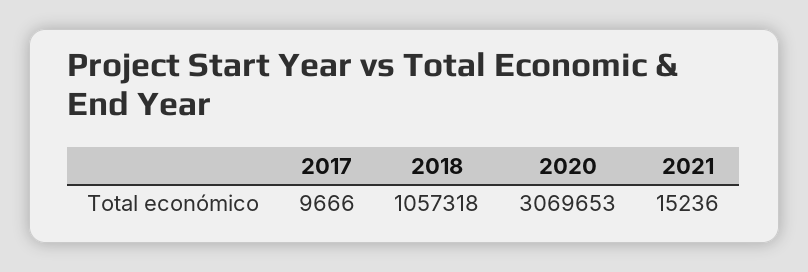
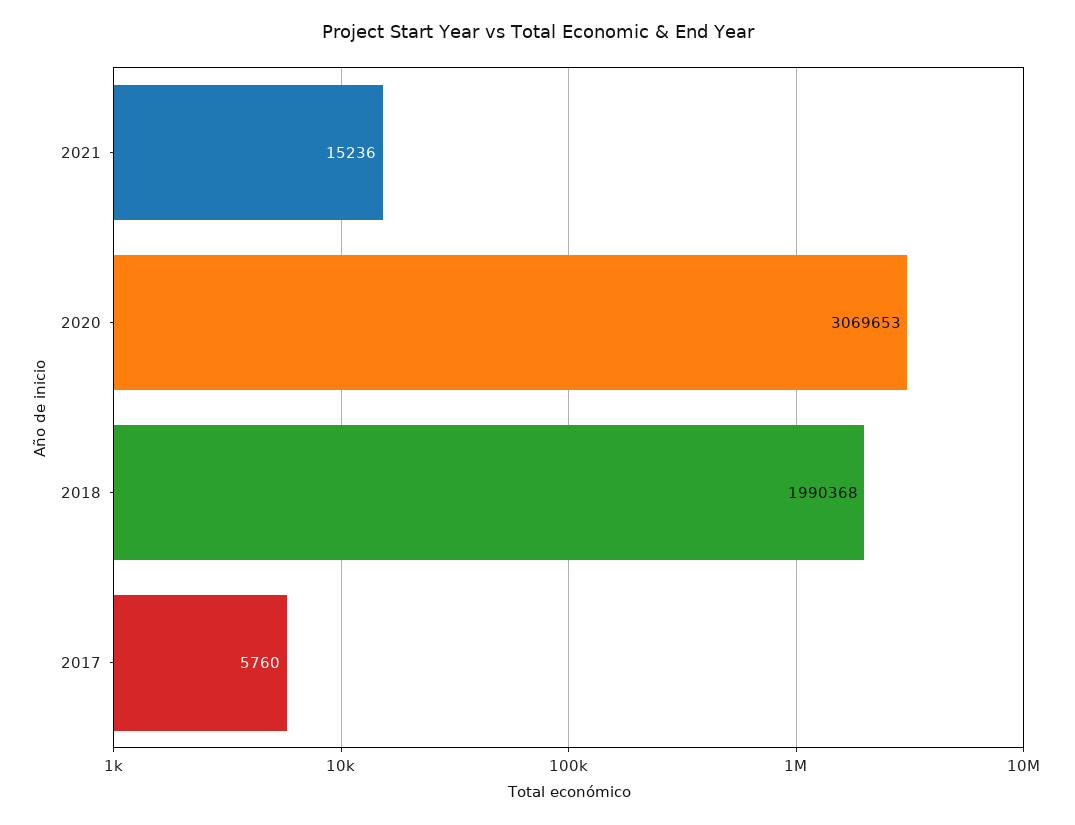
2017: 9666 -> 5760
2018: 1057318 -> 1990368

